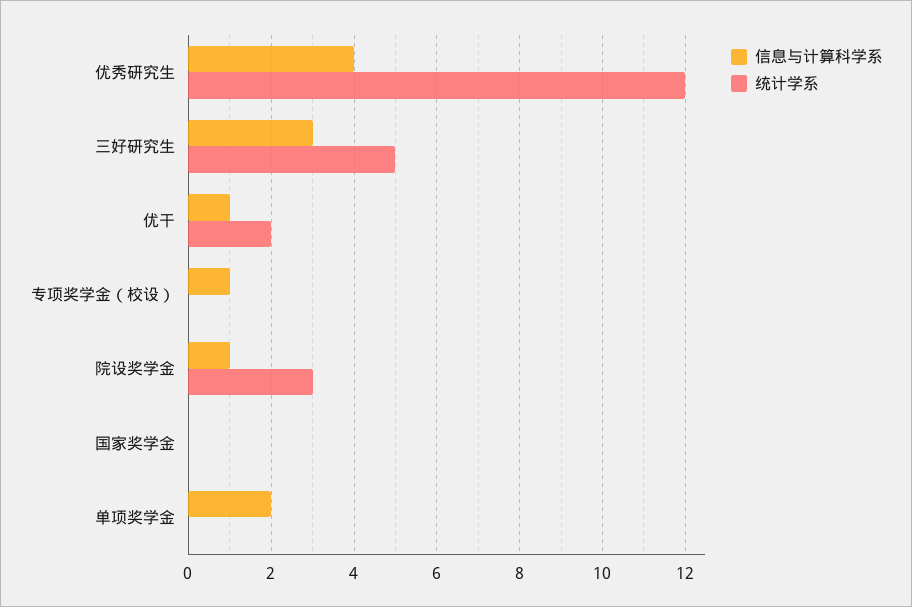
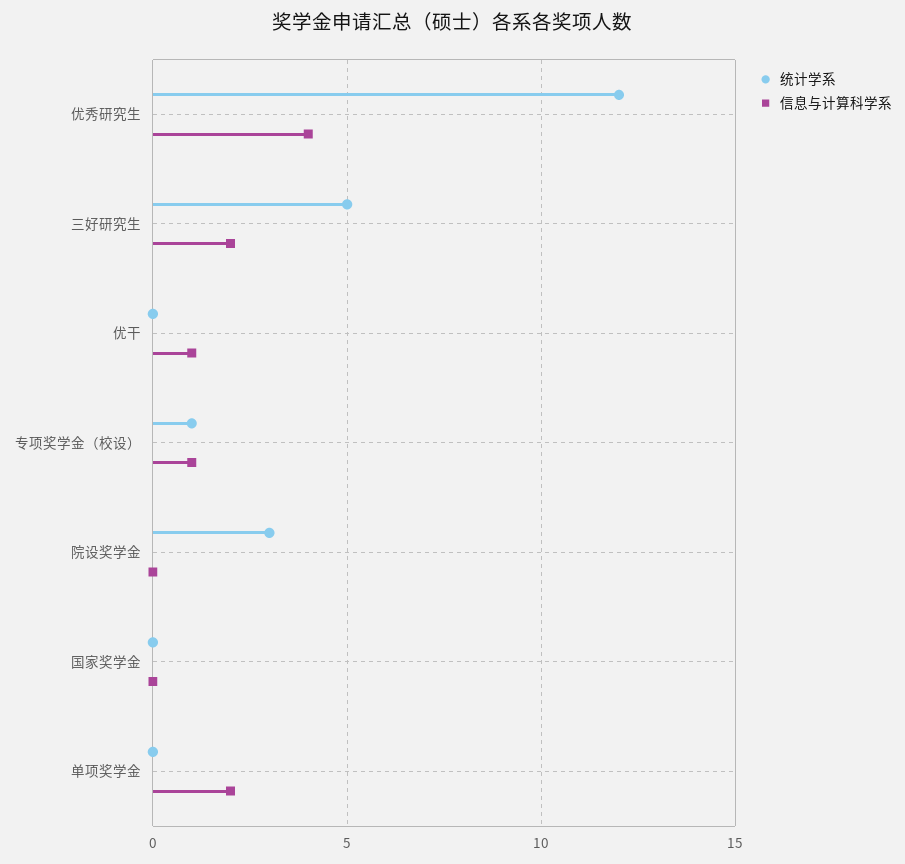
信息与计算科学系, 三好研究生: 3 -> 2
统计学系, 优干: 2 -> 0
统计学系, 专项奖学金（校设）: 0 -> 1
信息与计算科学系, 院设奖学金: 1 -> 0

